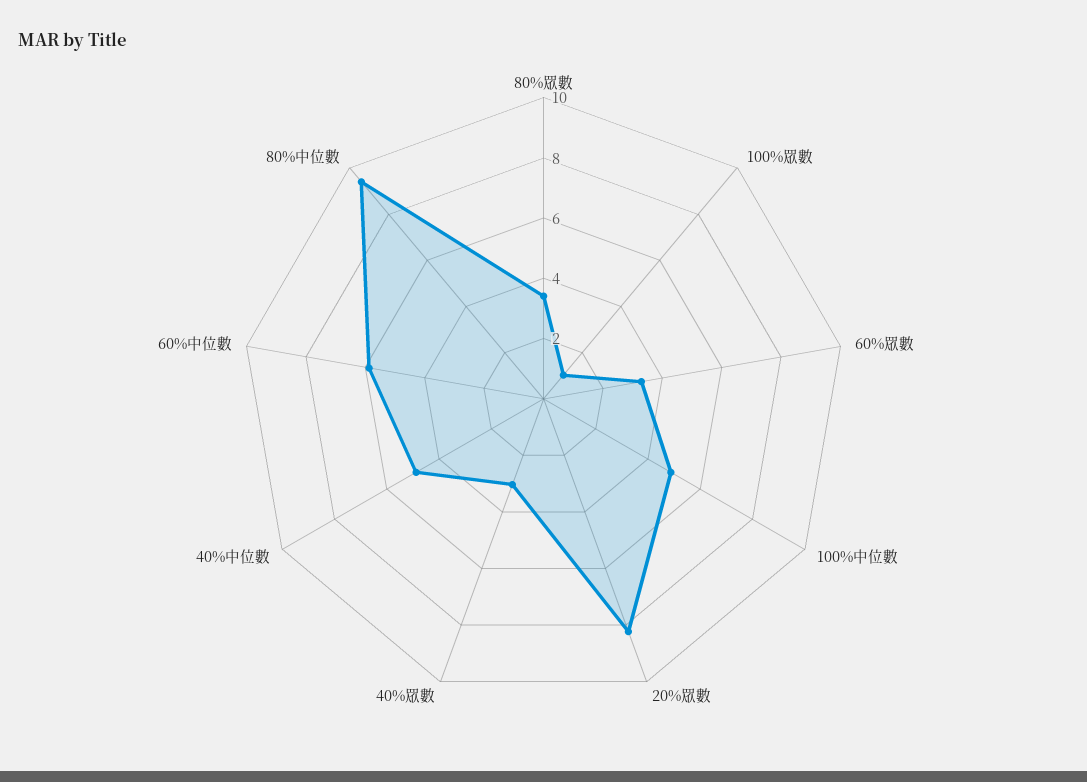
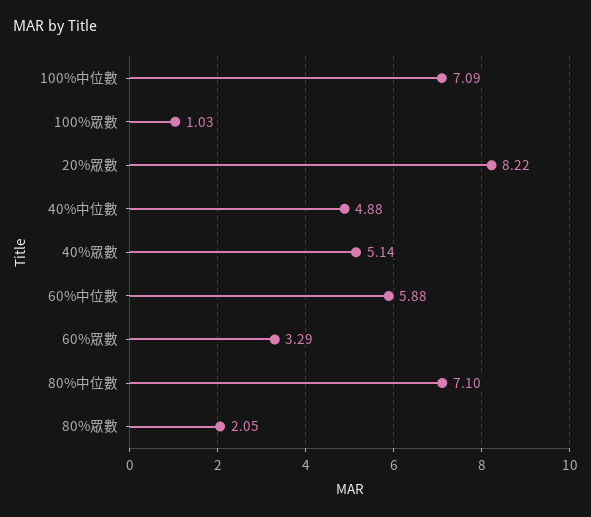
80%眾數: 3.5 -> 2.05
100%中位數: 5 -> 7.09
40%眾數: 3 -> 5.14
80%中位數: 9.5 -> 7.1

